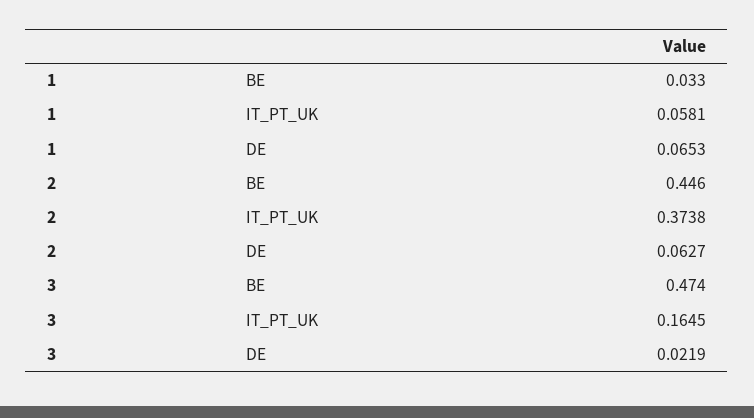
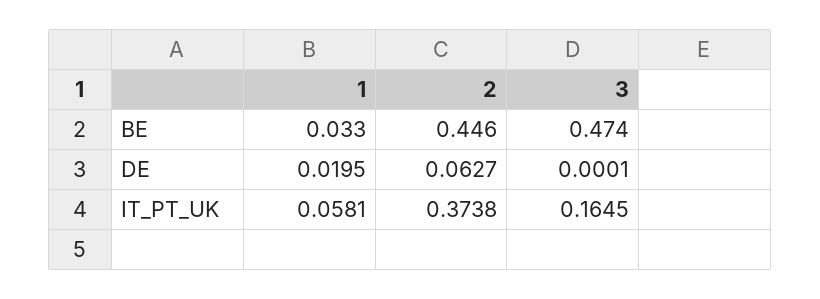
1, DE: 0.0653 -> 0.0195
3, DE: 0.0219 -> 0.0001

